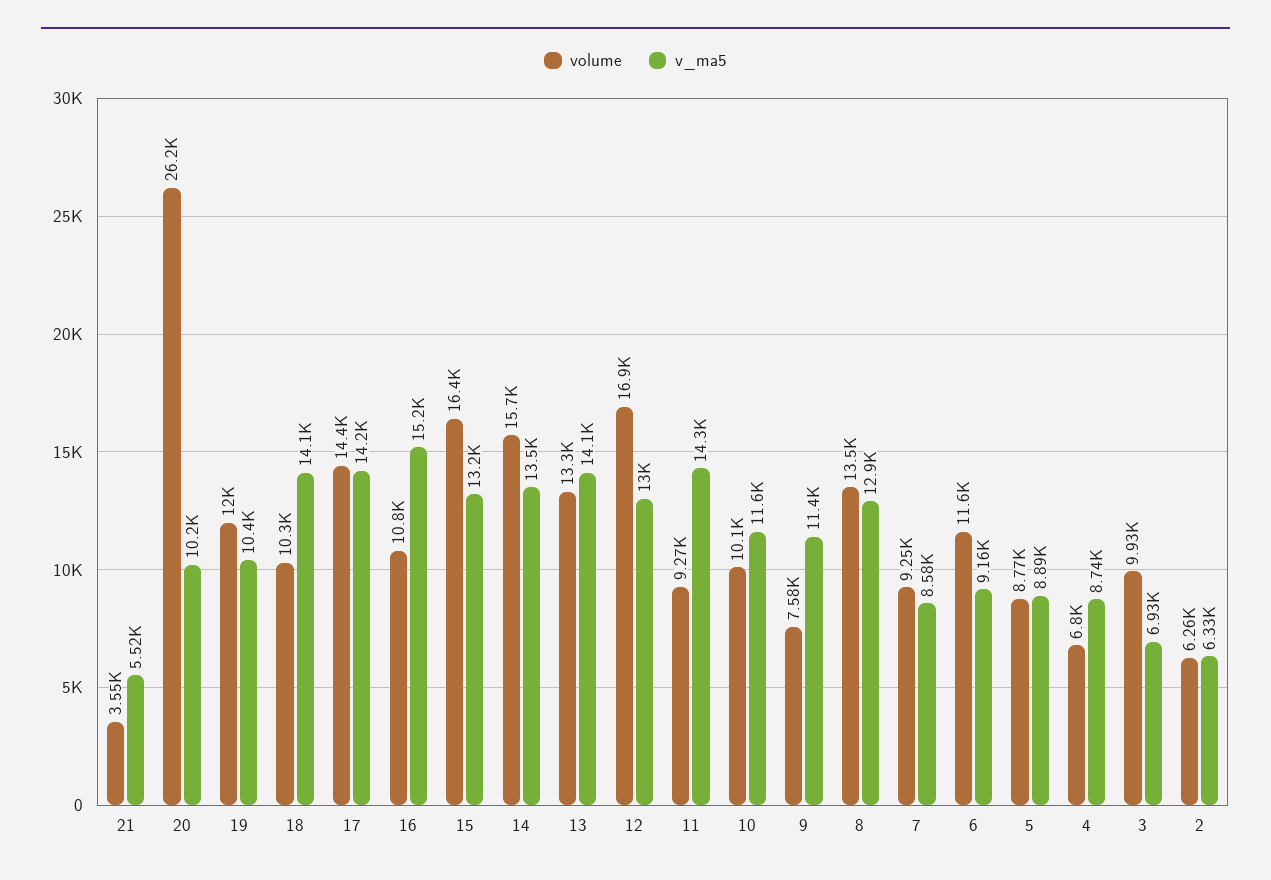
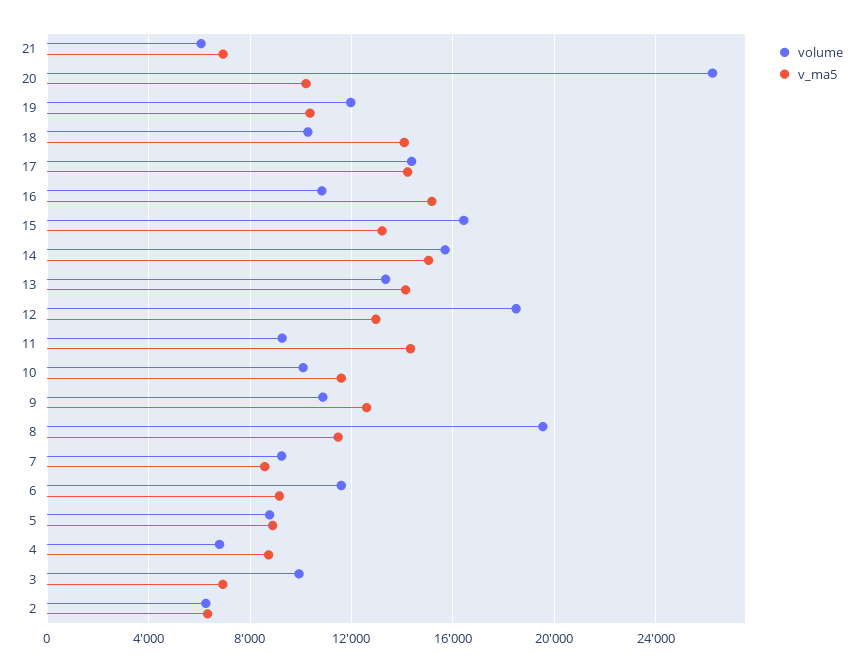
volume, 21: 3550 -> 6000
v_ma5, 21: 5520 -> 7000
v_ma5, 14: 13500 -> 15000
volume, 12: 16900 -> 18500
volume, 9: 7580 -> 11000
v_ma5, 9: 11400 -> 12500
volume, 8: 13500 -> 19500
v_ma5, 8: 12900 -> 11500

